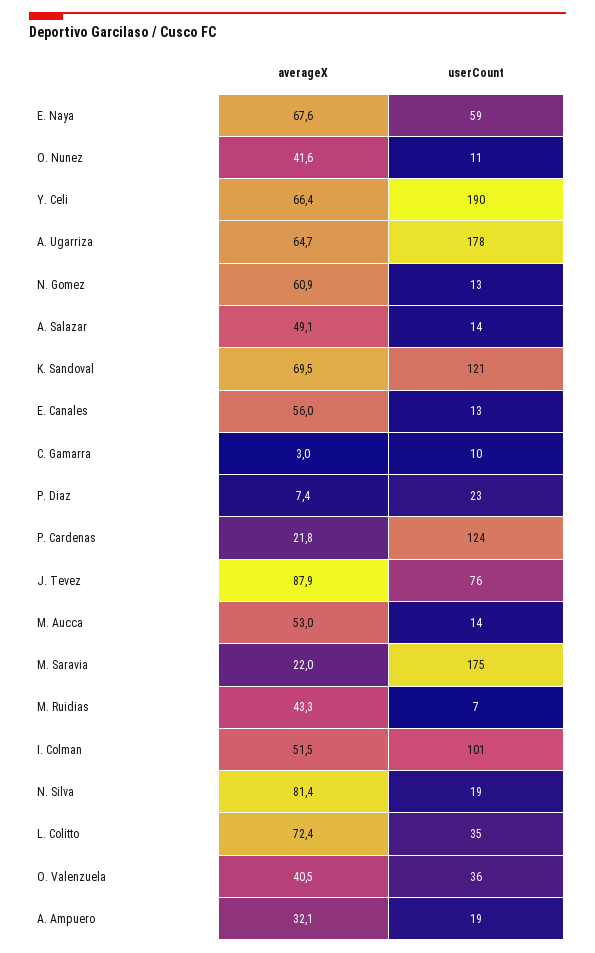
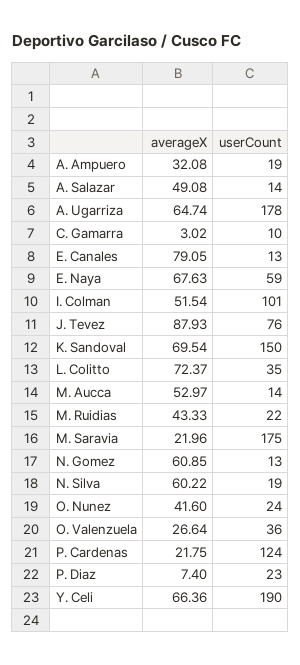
userCount, O. Nunez: 11 -> 24
userCount, K. Sandoval: 121 -> 150
averageX, E. Canales: 56 -> 79.05
userCount, M. Ruidias: 7 -> 22
averageX, N. Silva: 81.4 -> 60.22
averageX, O. Valenzuela: 40.5 -> 26.64

